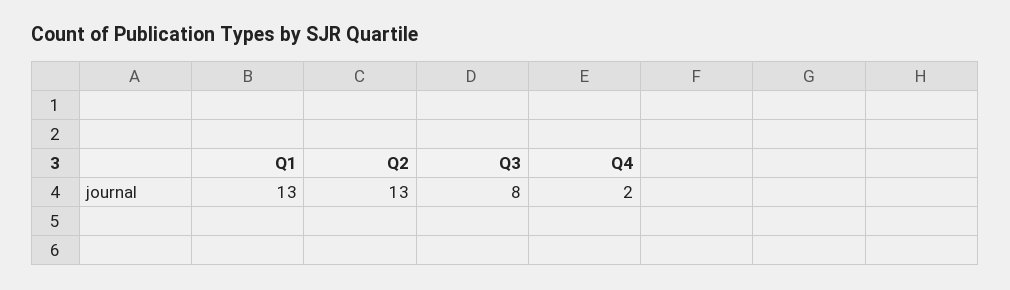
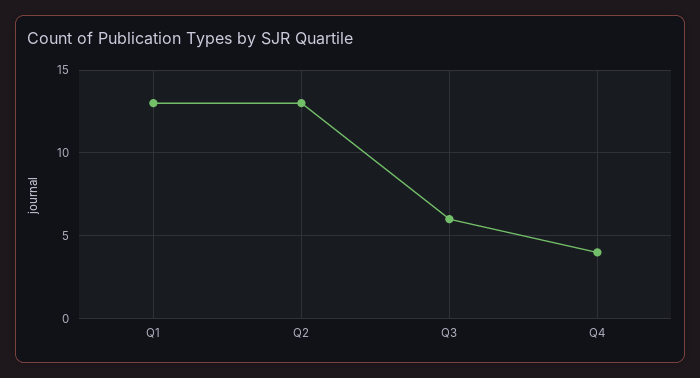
Q3: 8 -> 6
Q4: 2 -> 4

